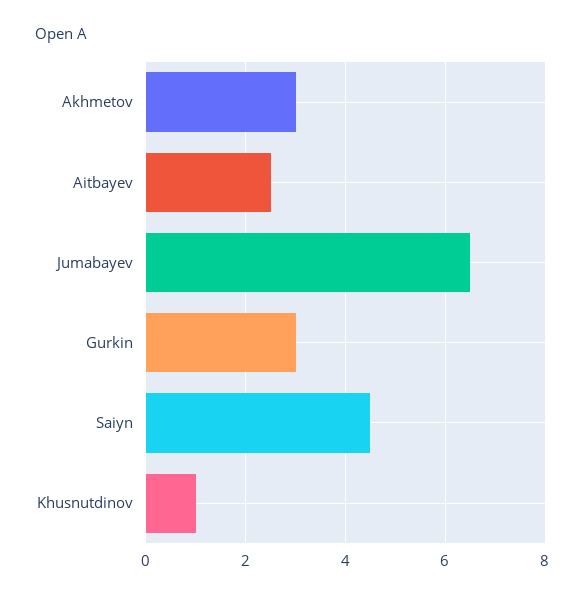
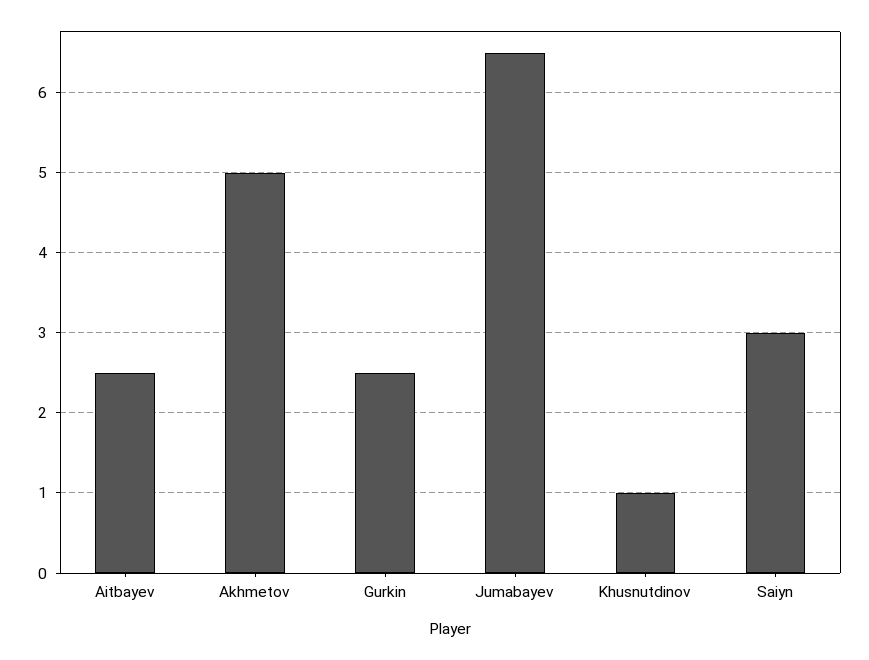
Akhmetov: 3 -> 5
Gurkin: 3 -> 2.5
Saiyn: 4.5 -> 3

